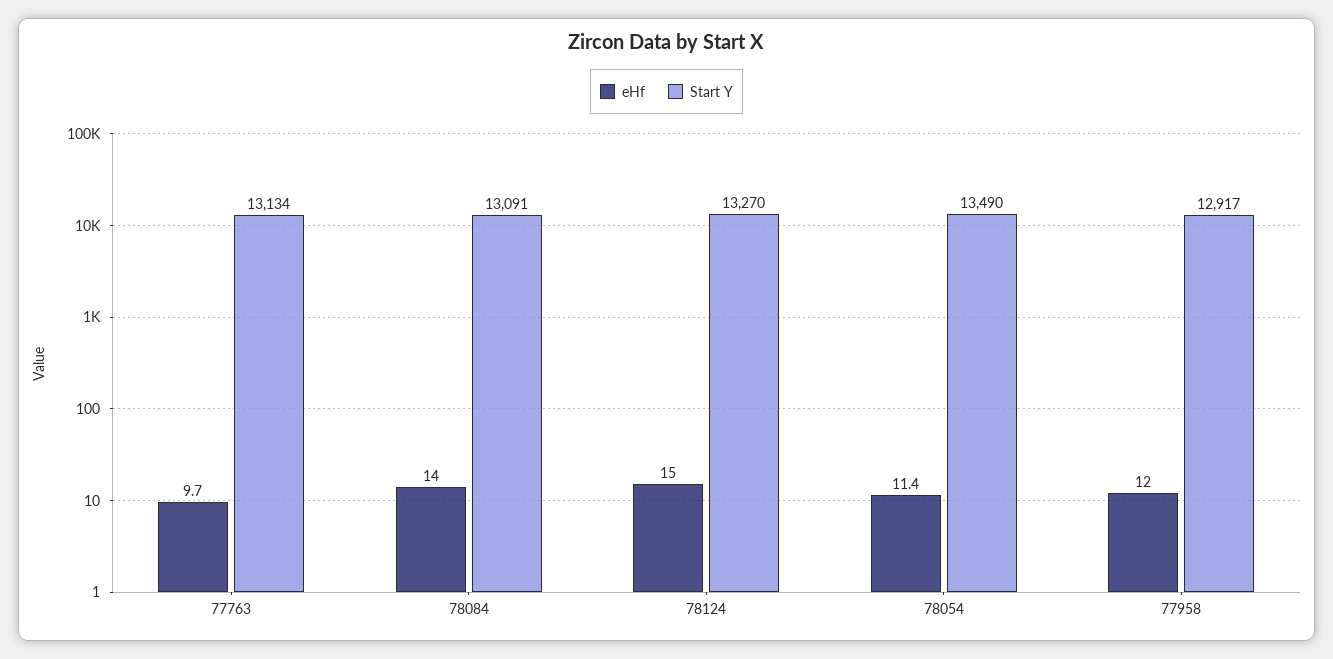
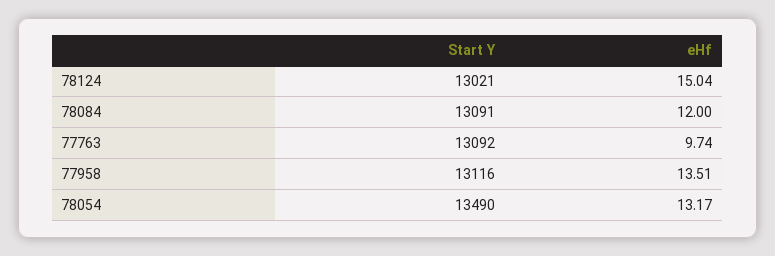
Start Y, 77763: 13134 -> 13092
eHf, 78084: 14 -> 12
Start Y, 78124: 13270 -> 13021
eHf, 78054: 11.4 -> 13.17
eHf, 77958: 12 -> 13.51
Start Y, 77958: 12917 -> 13116

